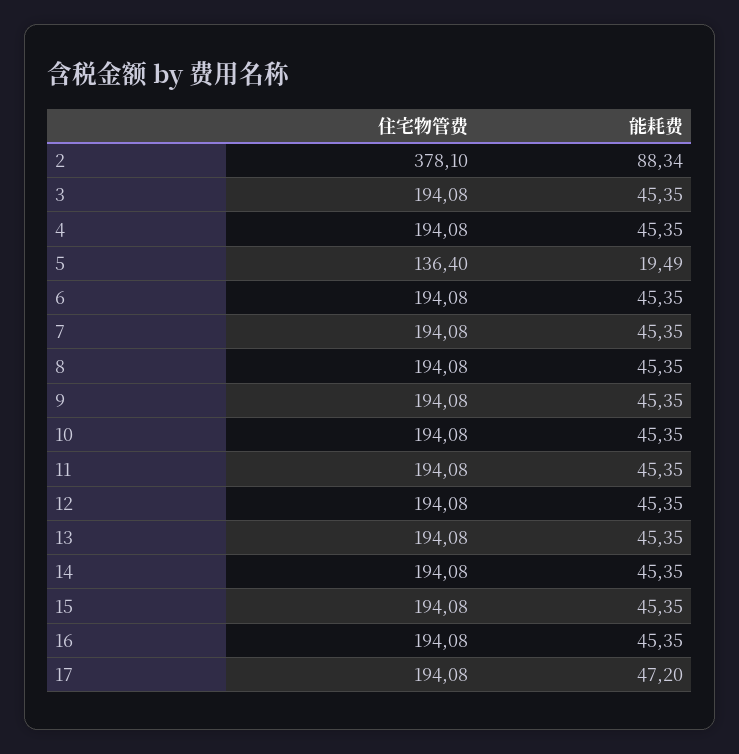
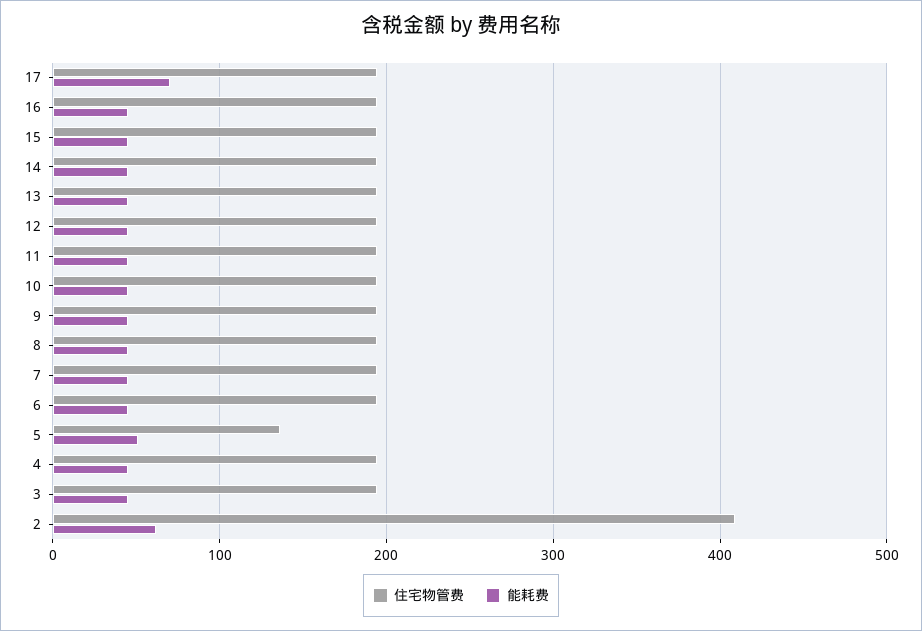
住宅物管费, 2: 378.1 -> 410
能耗费, 2: 88.34 -> 60
能耗费, 5: 19.49 -> 50
能耗费, 17: 47.2 -> 70

